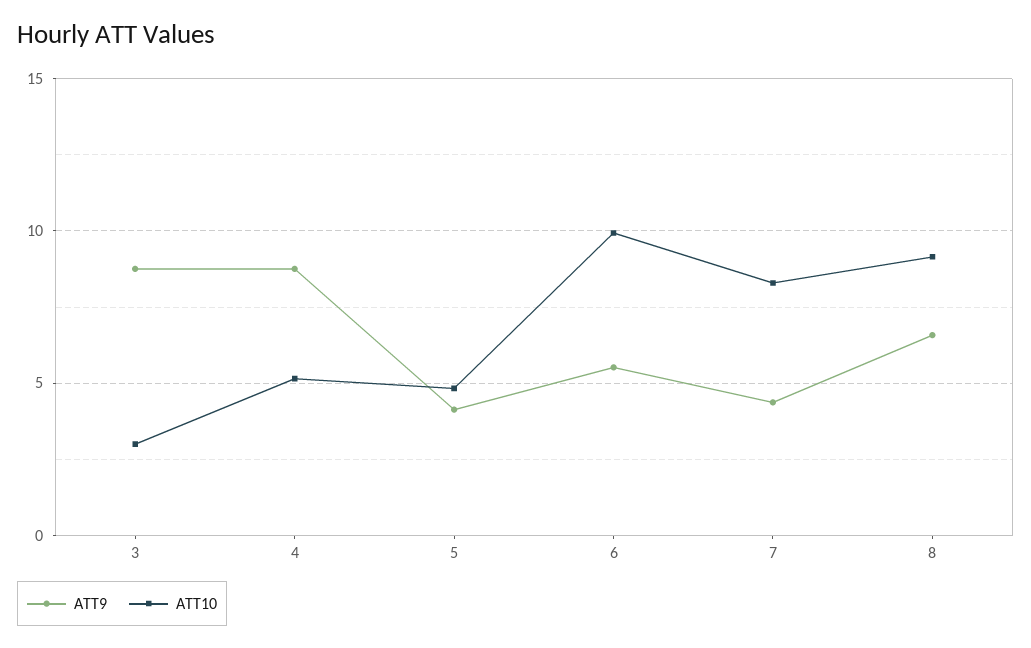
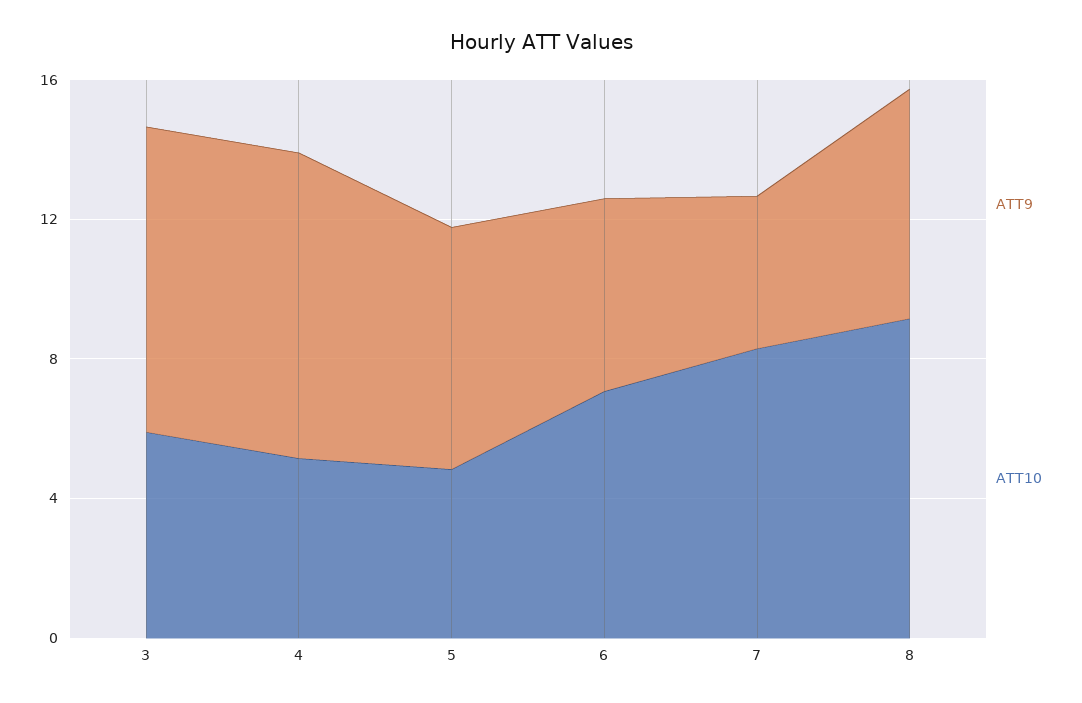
ATT10, 3: 3 -> 6
ATT9, 5: 4 -> 7
ATT10, 6: 10 -> 7

